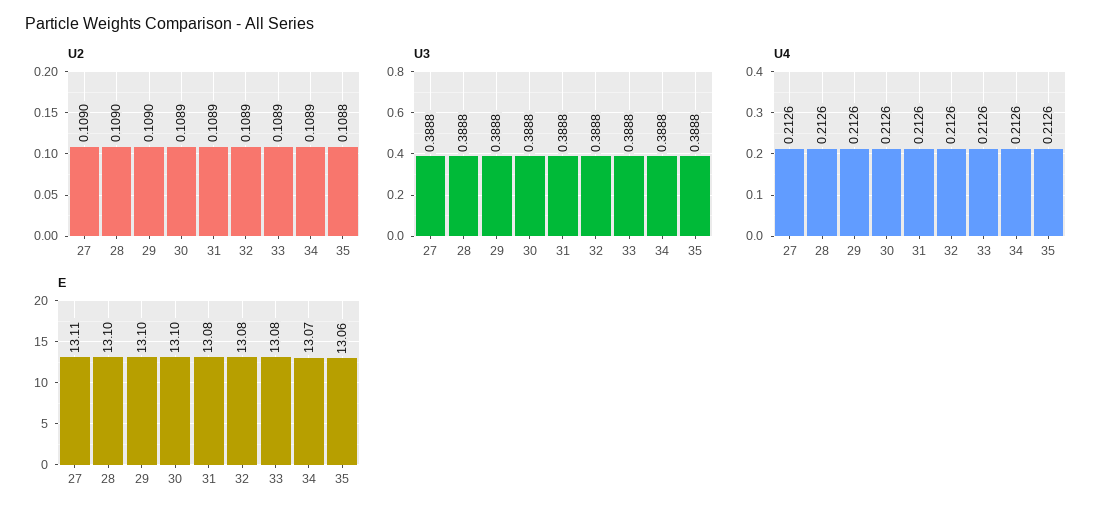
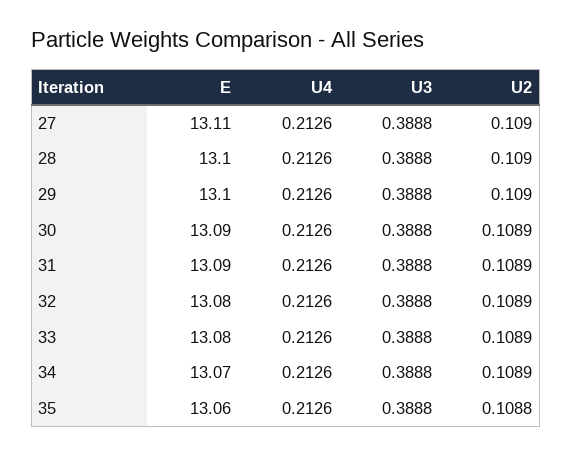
E, 30: 13.1 -> 13.09
E, 31: 13.08 -> 13.09

